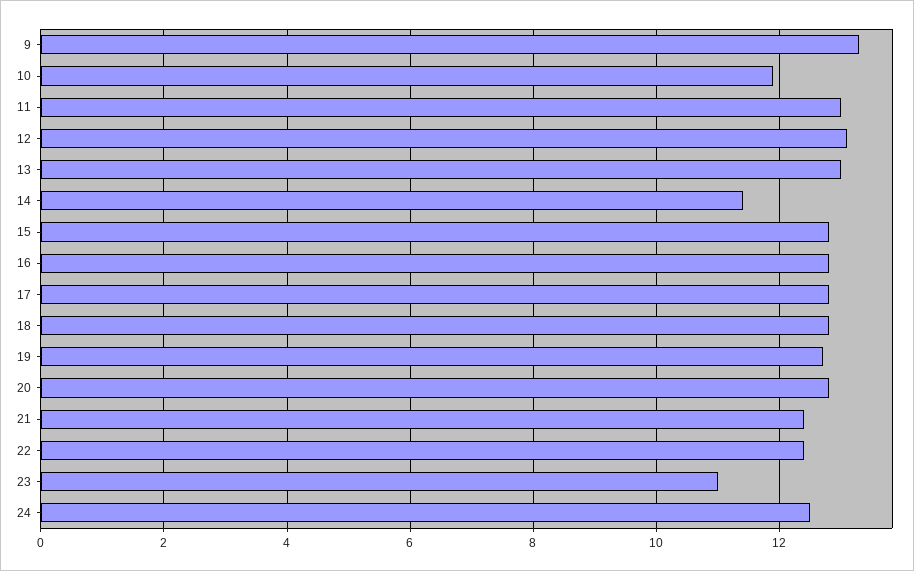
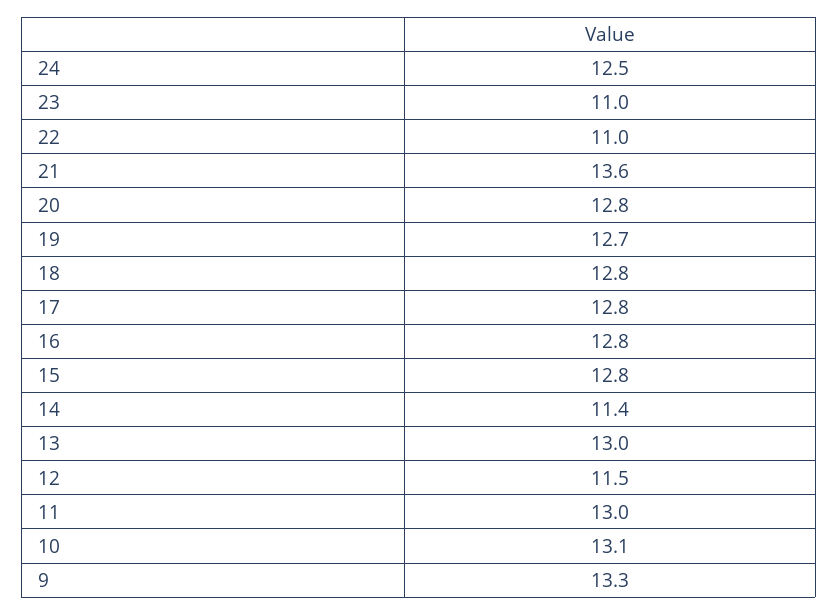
10: 12 -> 13.1
12: 13 -> 11.5
21: 12.5 -> 13.6
22: 12.5 -> 11

